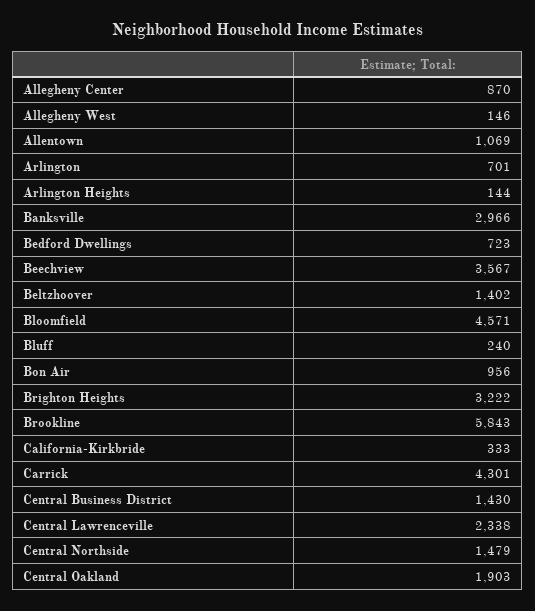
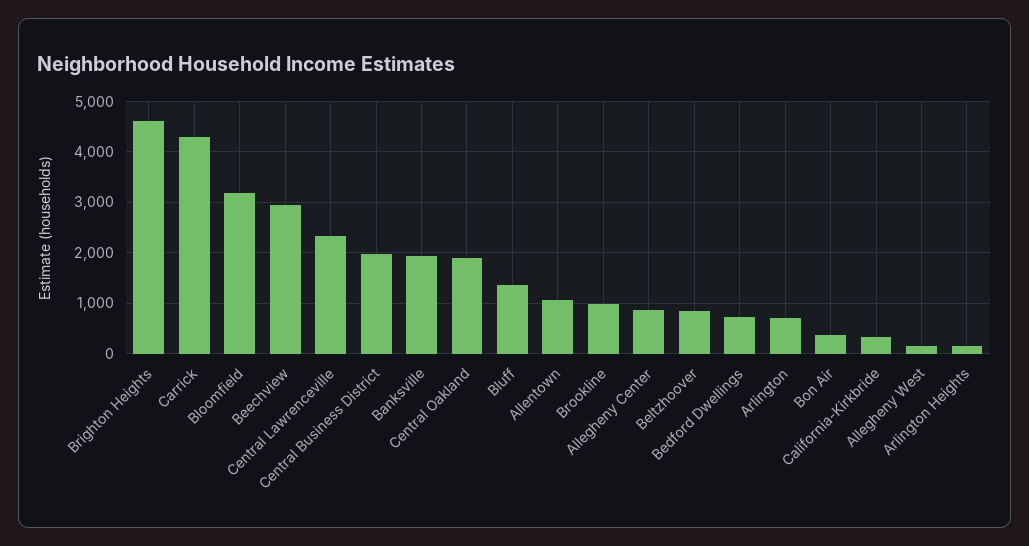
Banksville: 2966 -> 2000
Beechview: 3567 -> 3000
Beltzhoover: 1402 -> 800
Bloomfield: 4571 -> 3200
Bluff: 240 -> 1400
Bon Air: 956 -> 400
Brighton Heights: 3222 -> 4600
Brookline: 5843 -> 1000
Central Business District: 1430 -> 2000
Central Northside: 1479 -> none

